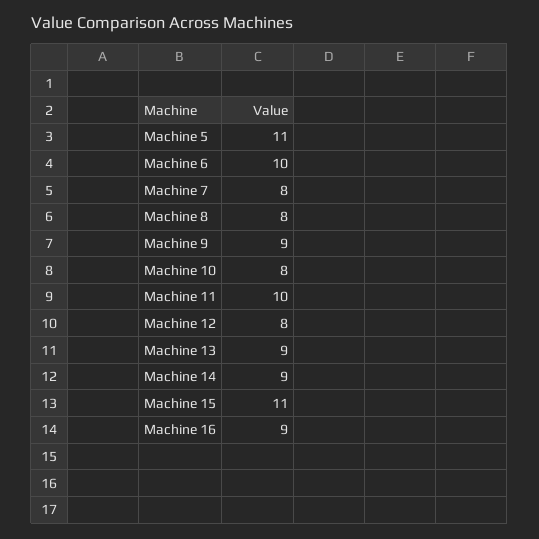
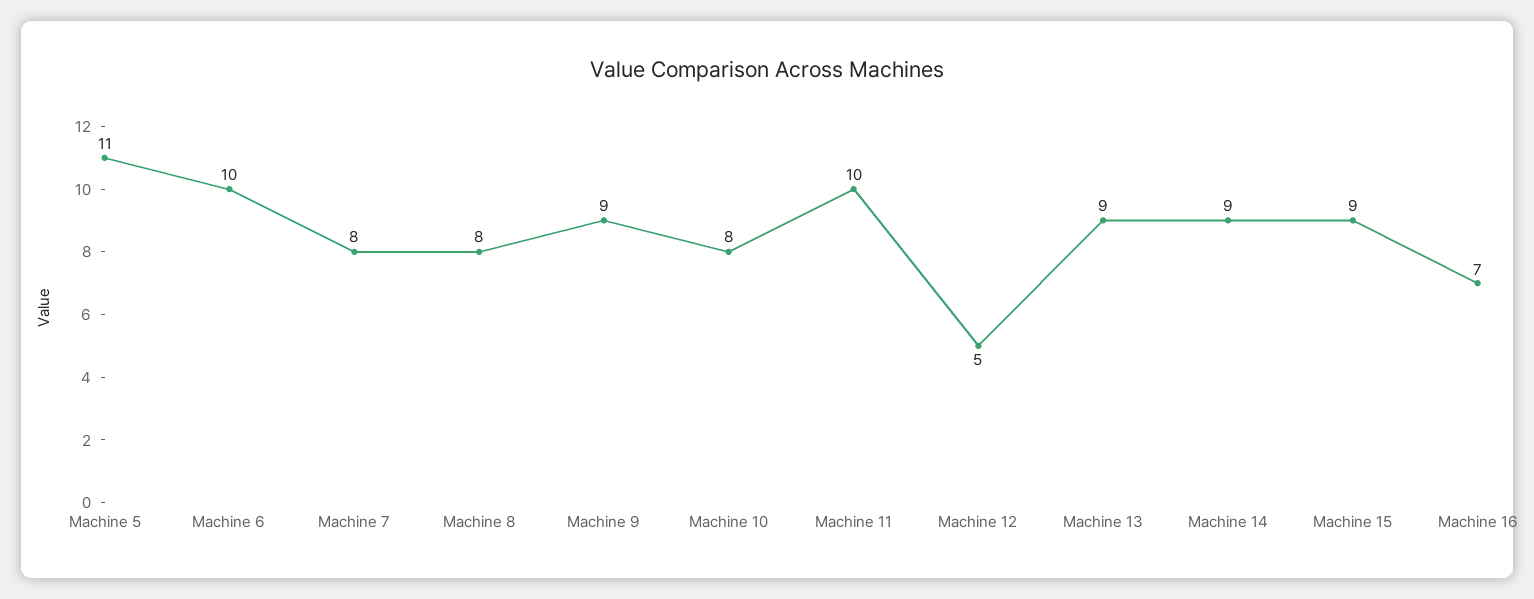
Machine 12: 8 -> 5
Machine 15: 11 -> 9
Machine 16: 9 -> 7

